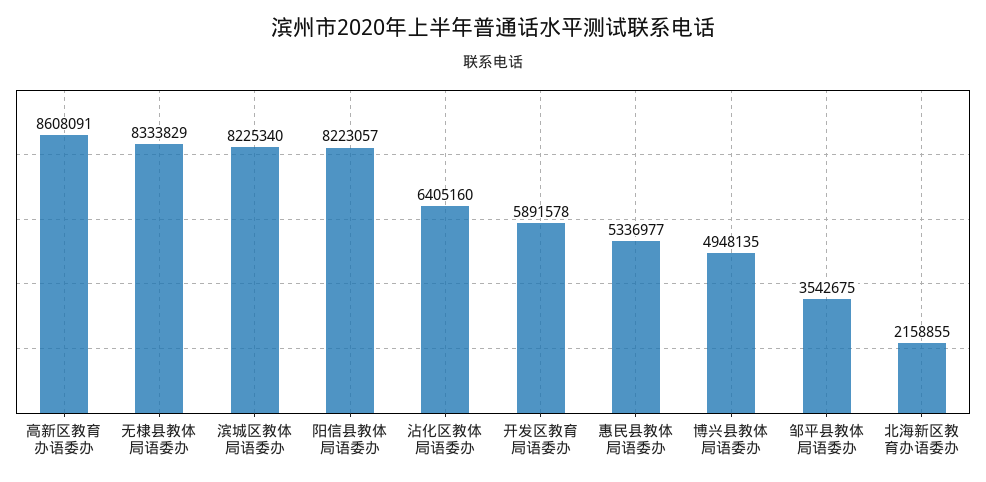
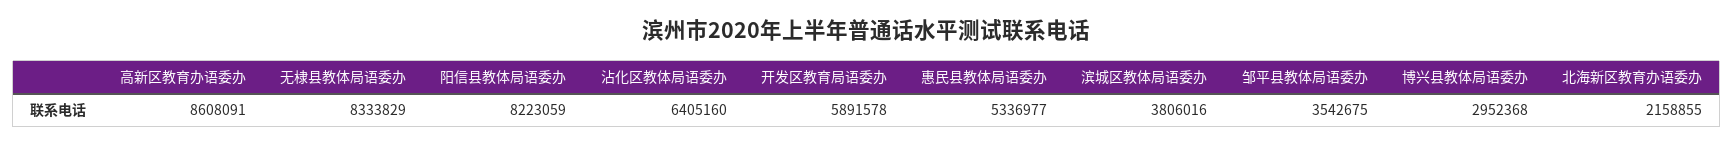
滨城区教体局语委办: 8225340 -> 3806016
阳信县教体局语委办: 8223057 -> 8223059
博兴县教体局语委办: 4948135 -> 2952368

